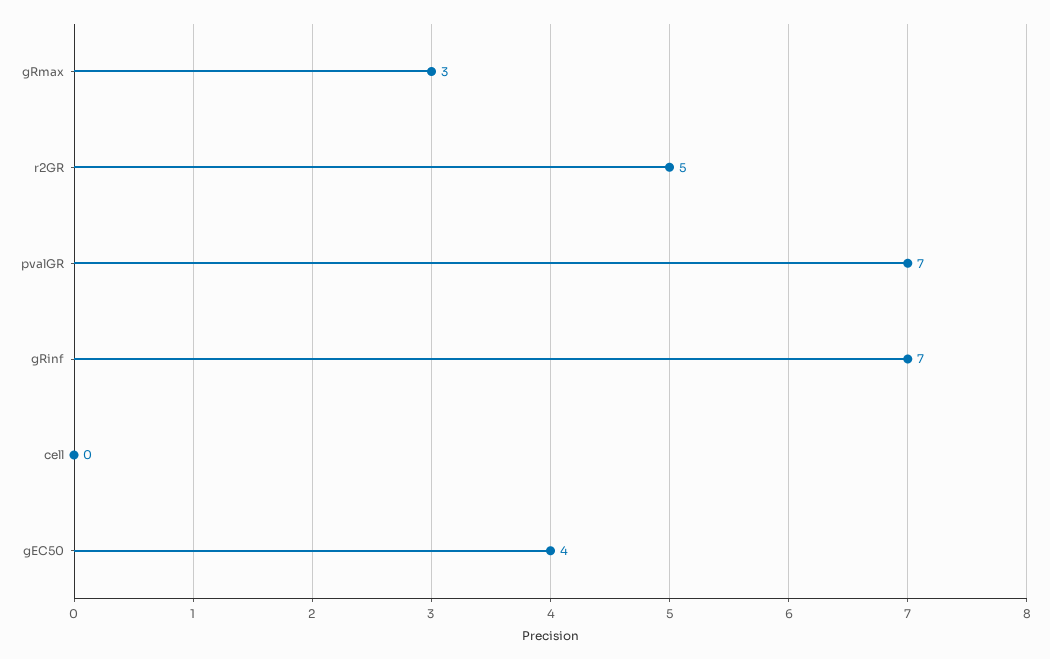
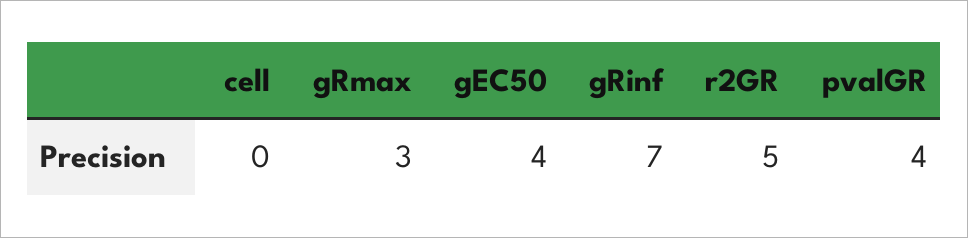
pvalGR: 7 -> 4

